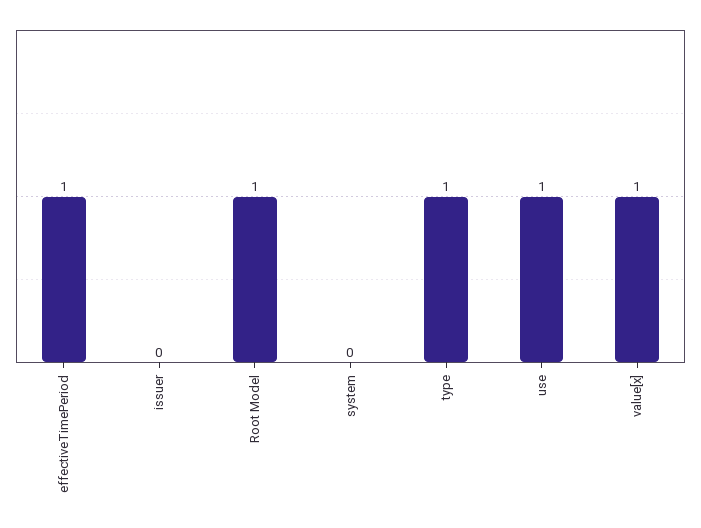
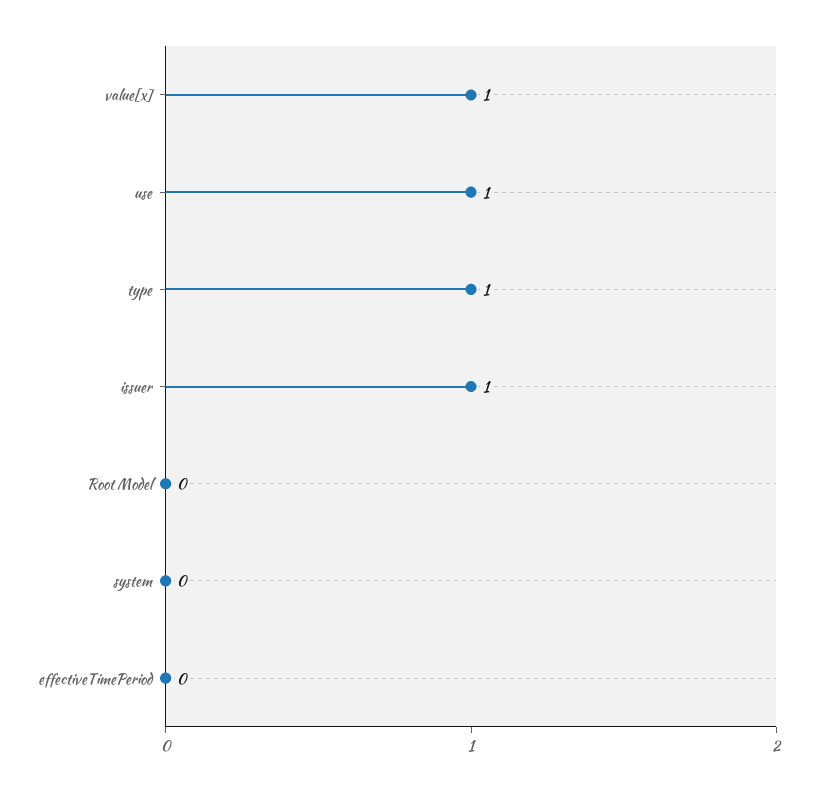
effectiveTimePeriod: 1 -> 0
issuer: 0 -> 1
Root Model: 1 -> 0

